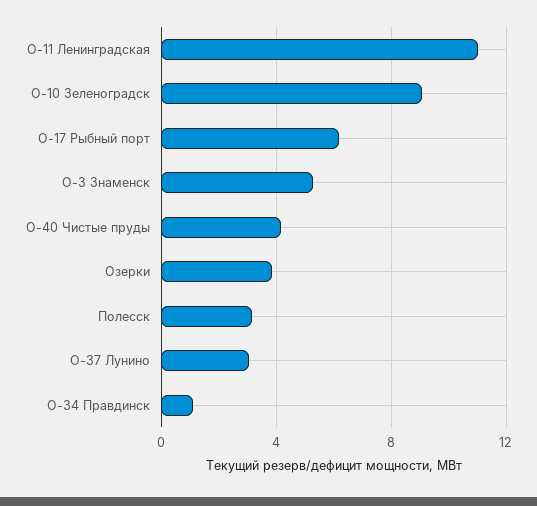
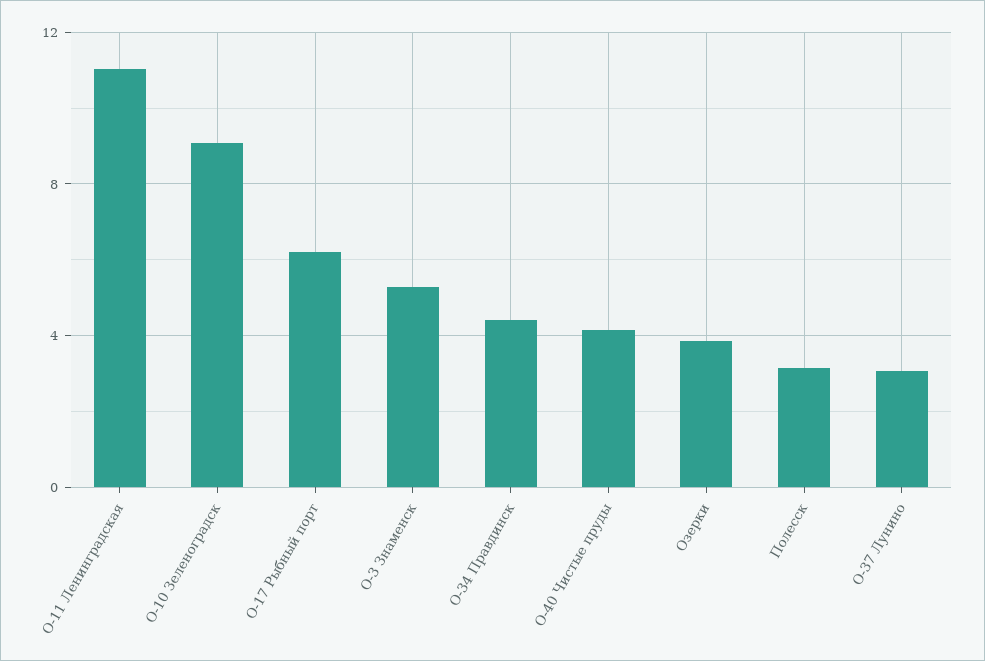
О-34 Правдинск: 1 -> 4.5

